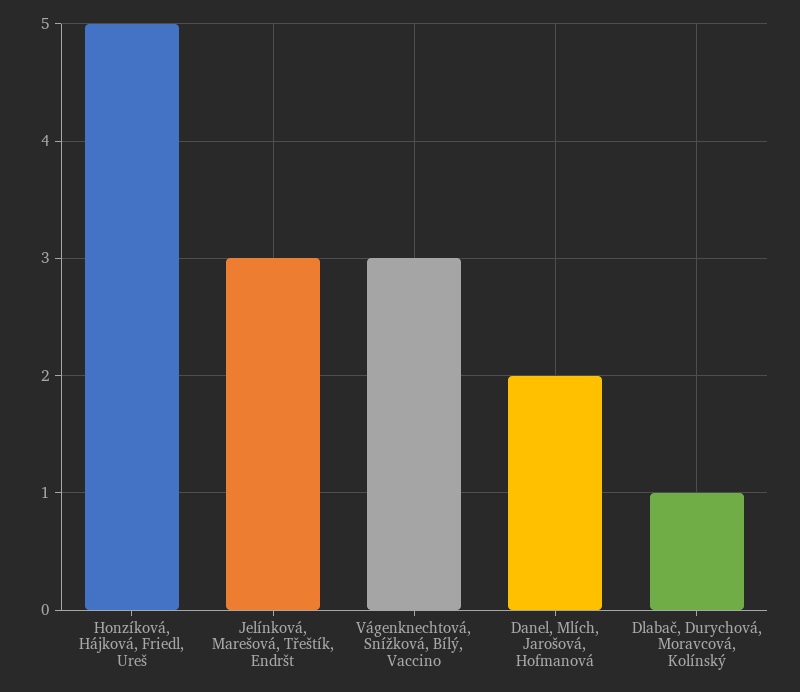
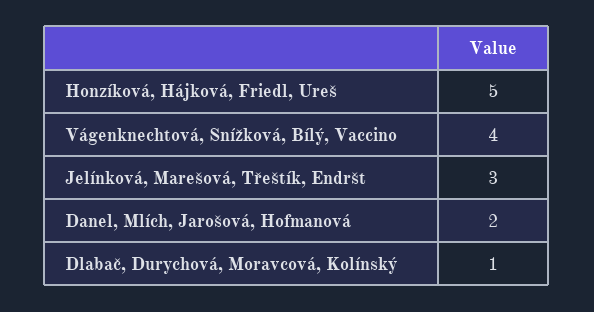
Vágenknechtová, Snížková, Bílý, Vaccino: 3 -> 4

